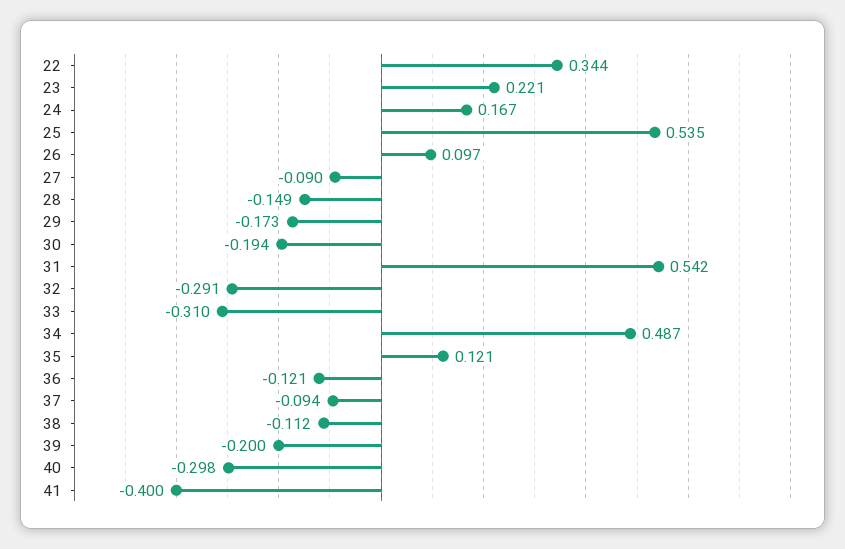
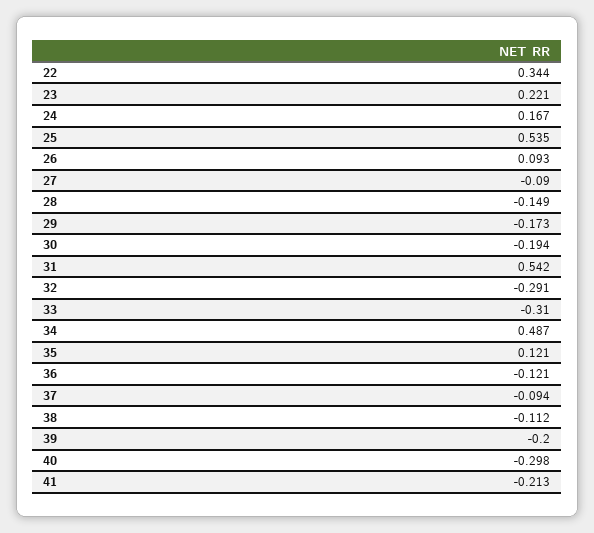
26: 0.097 -> 0.093
41: -0.4 -> -0.213

